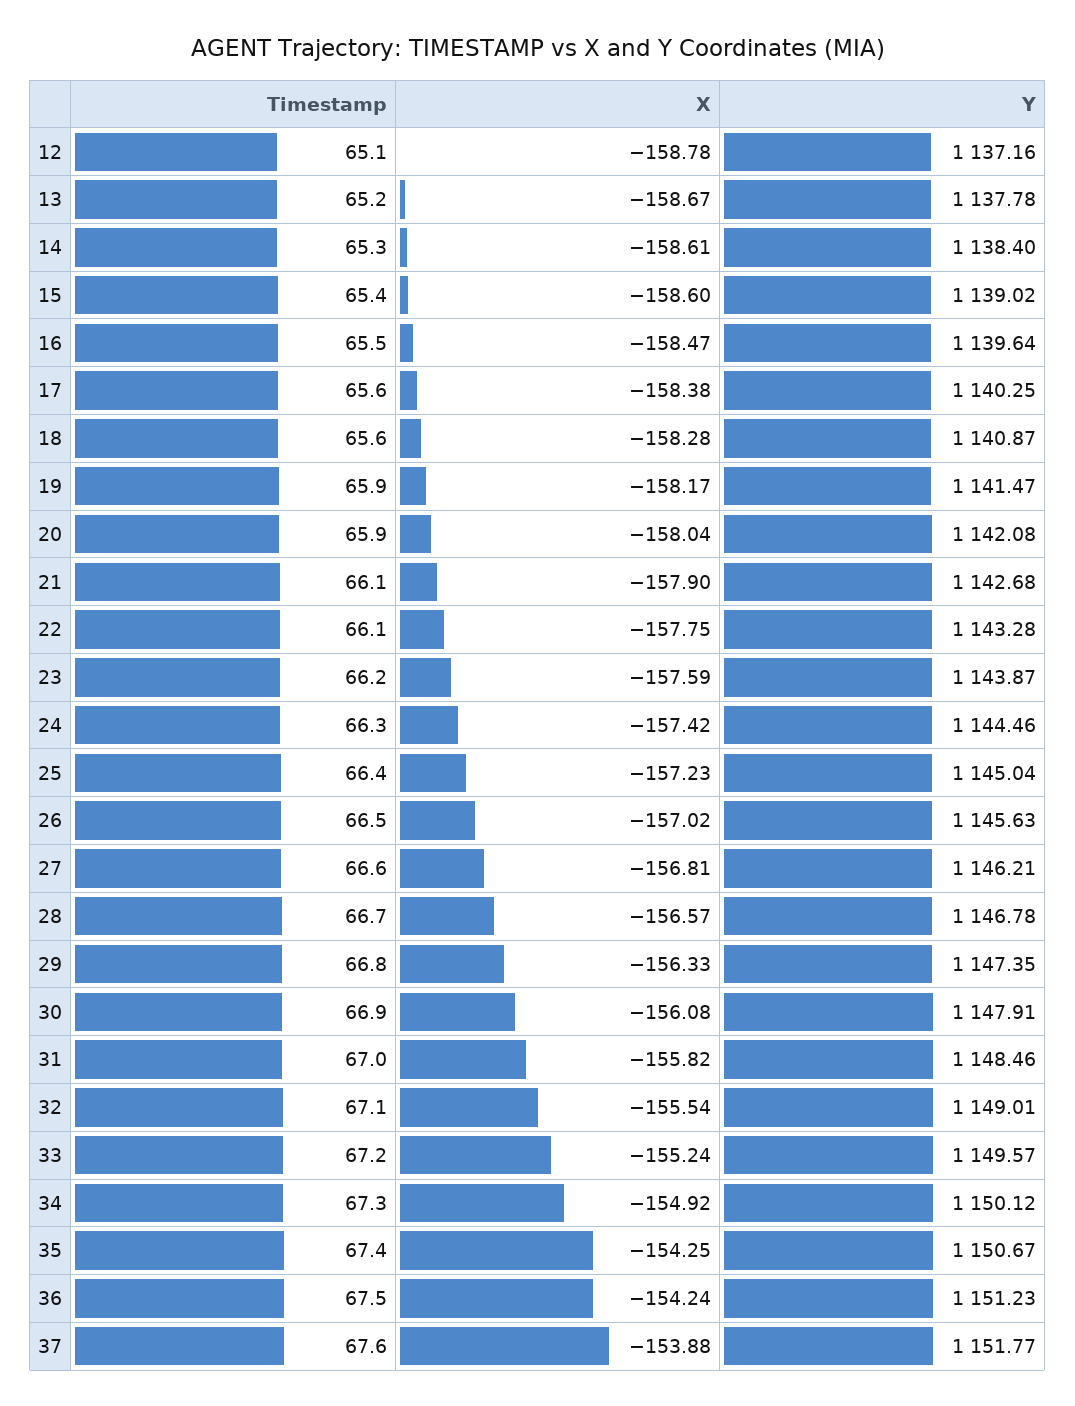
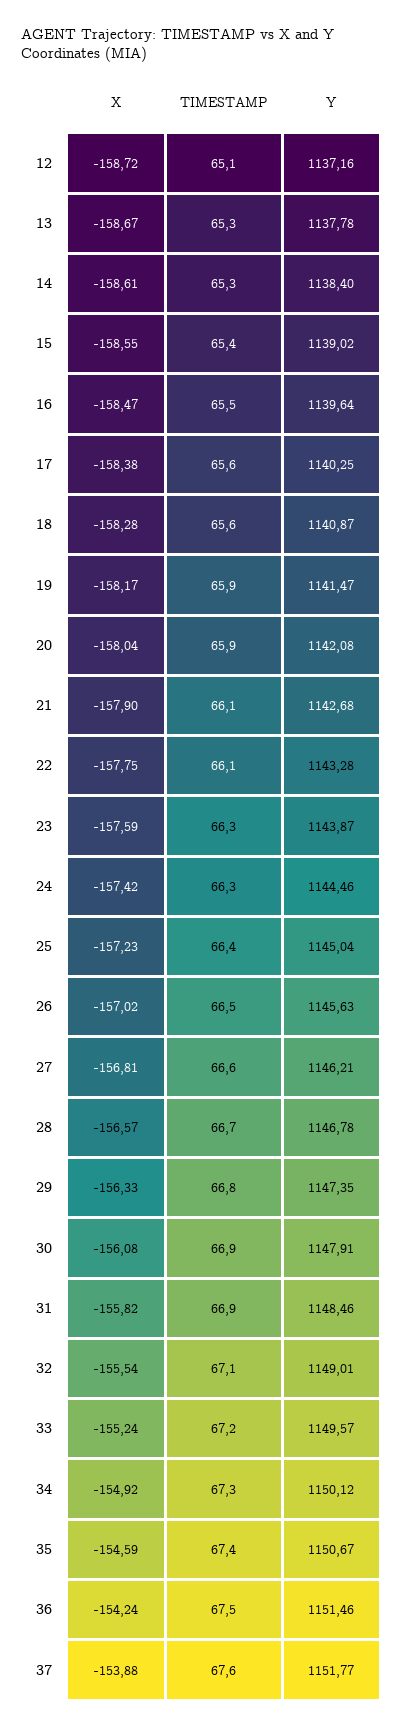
X, 12: -158.78 -> -158.72
Timestamp, 13: 65.2 -> 65.3
X, 15: -158.6 -> -158.55
Timestamp, 23: 66.2 -> 66.3
Timestamp, 31: 67 -> 66.9
X, 35: -154.25 -> -154.59
Y, 36: 1151.23 -> 1151.46

